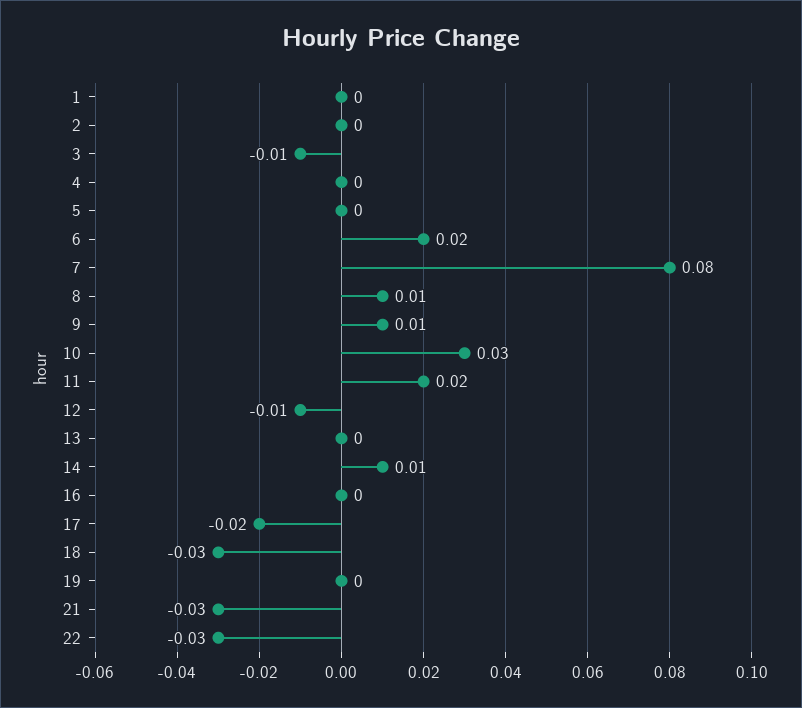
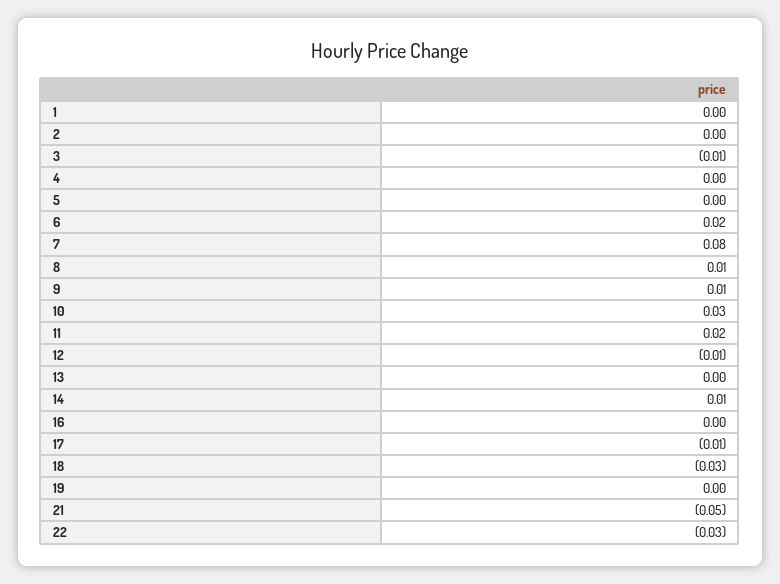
17: -0.02 -> -0.01
21: -0.03 -> -0.05

